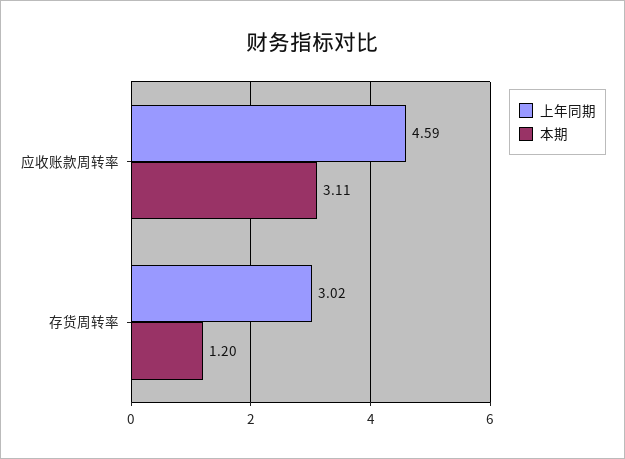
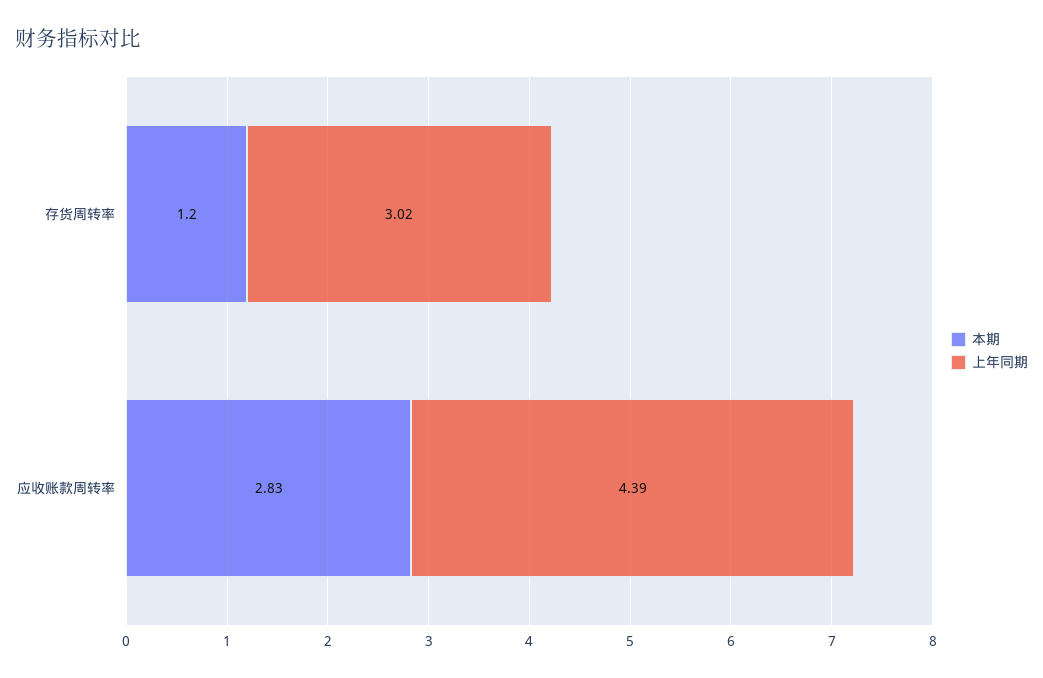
上年同期, 应收账款周转率: 4.59 -> 4.39
本期, 应收账款周转率: 3.11 -> 2.83

